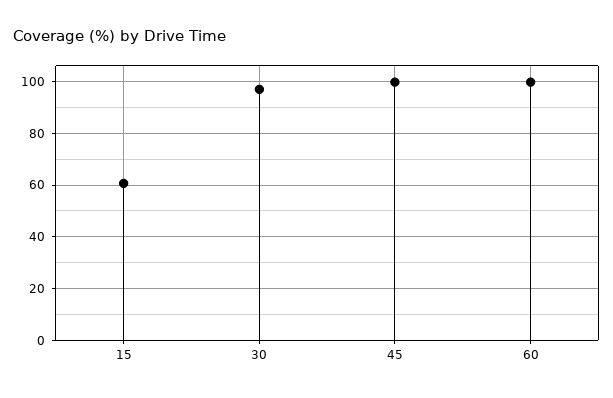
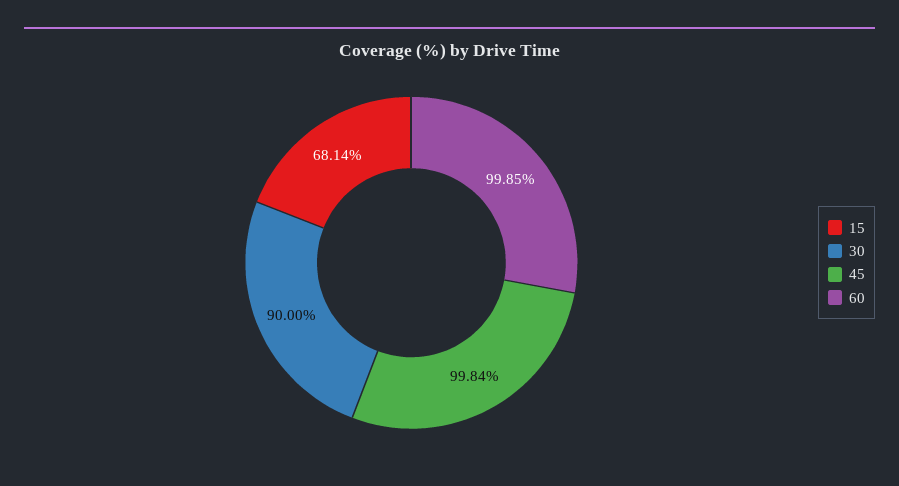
15: 60 -> 68.14
30: 97.5 -> 90

